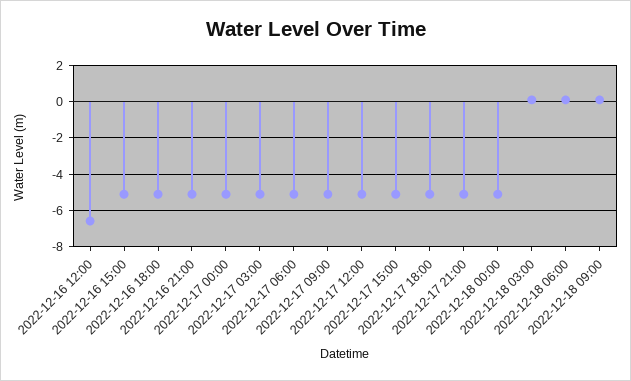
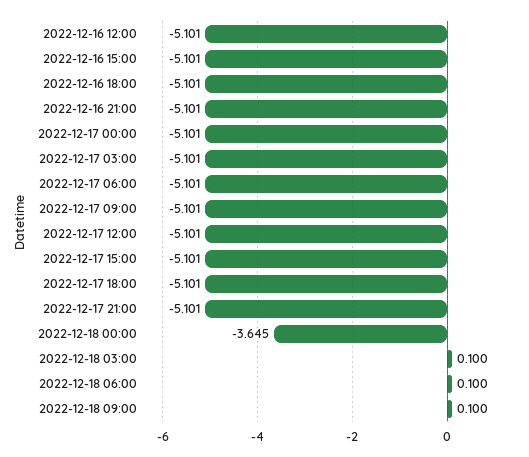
2022-12-16 12:00: -6.5 -> -5.101
2022-12-18 00:00: -5 -> -3.645

